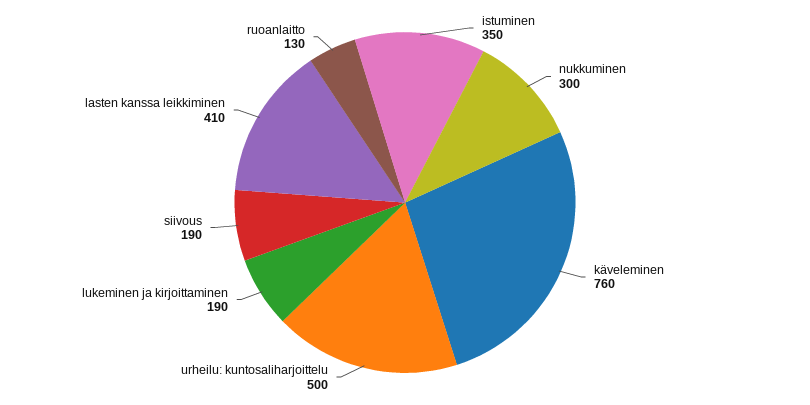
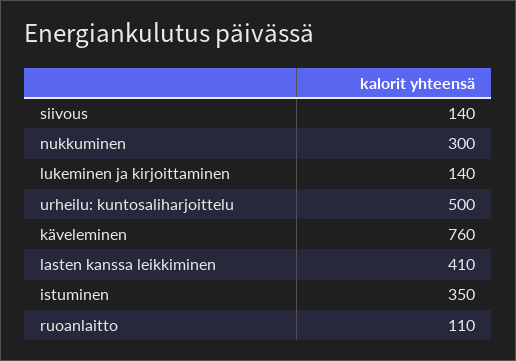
lukeminen ja kirjoittaminen: 190 -> 140
siivous: 190 -> 140
ruoanlaitto: 130 -> 110

